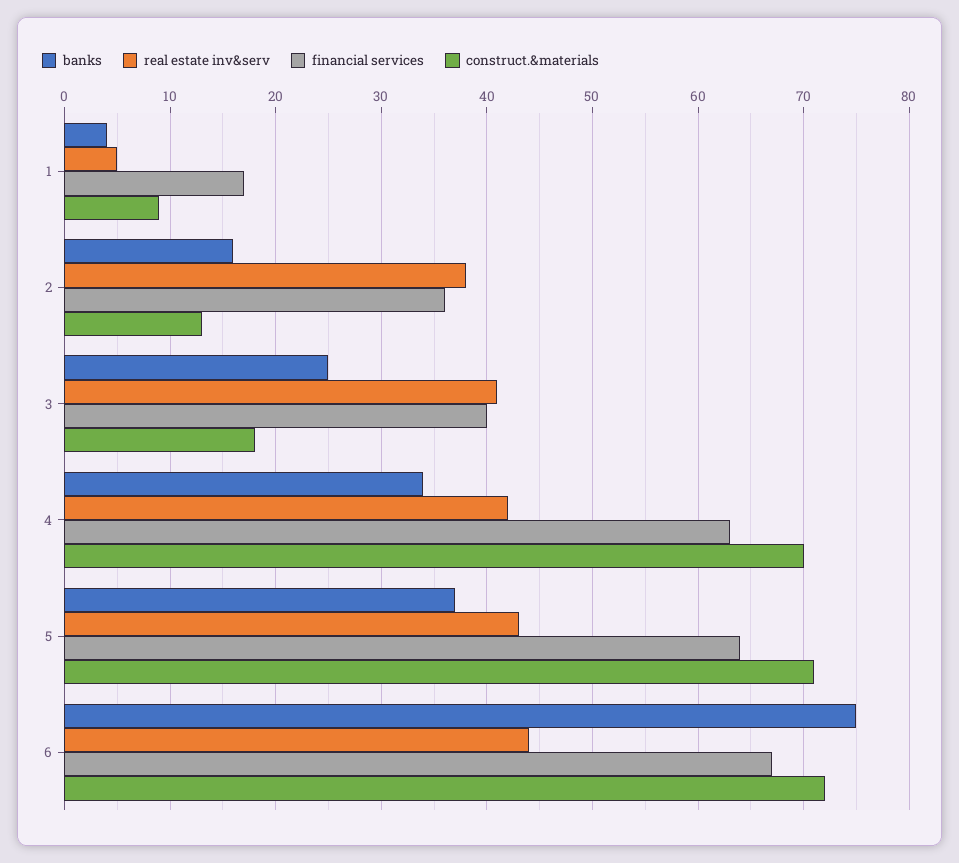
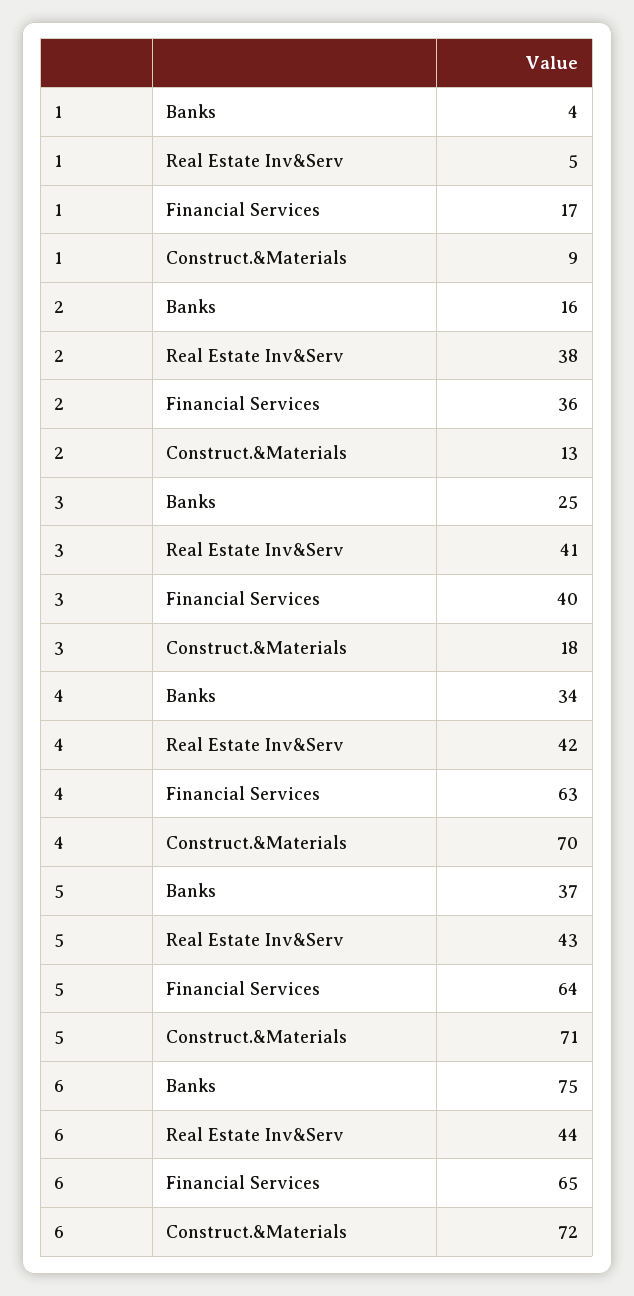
financial services, 6: 67 -> 65

